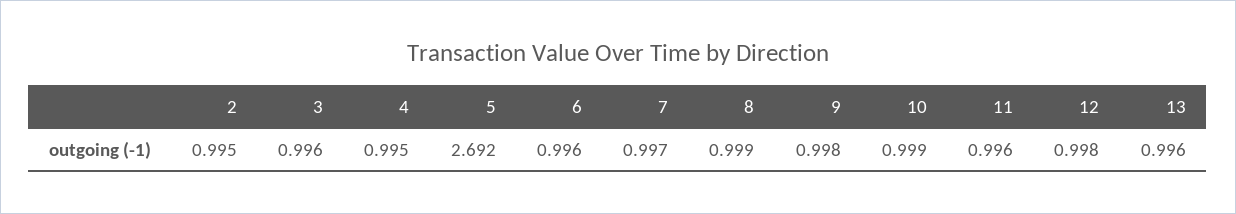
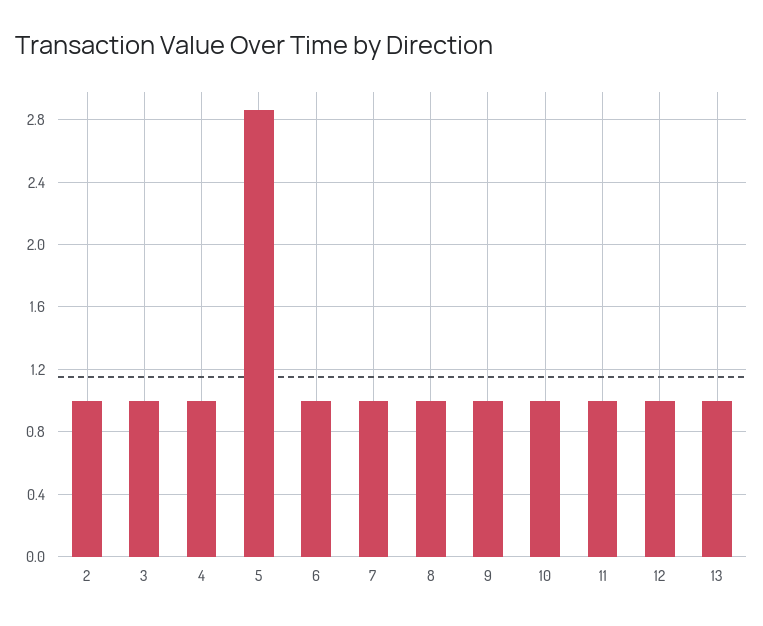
5: 2.692 -> 2.85

